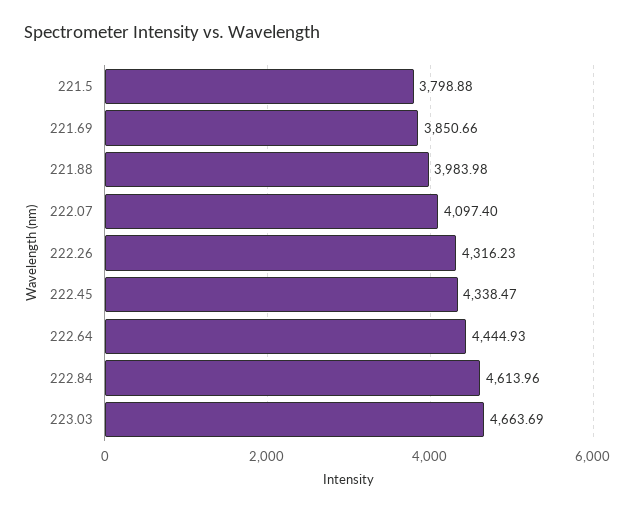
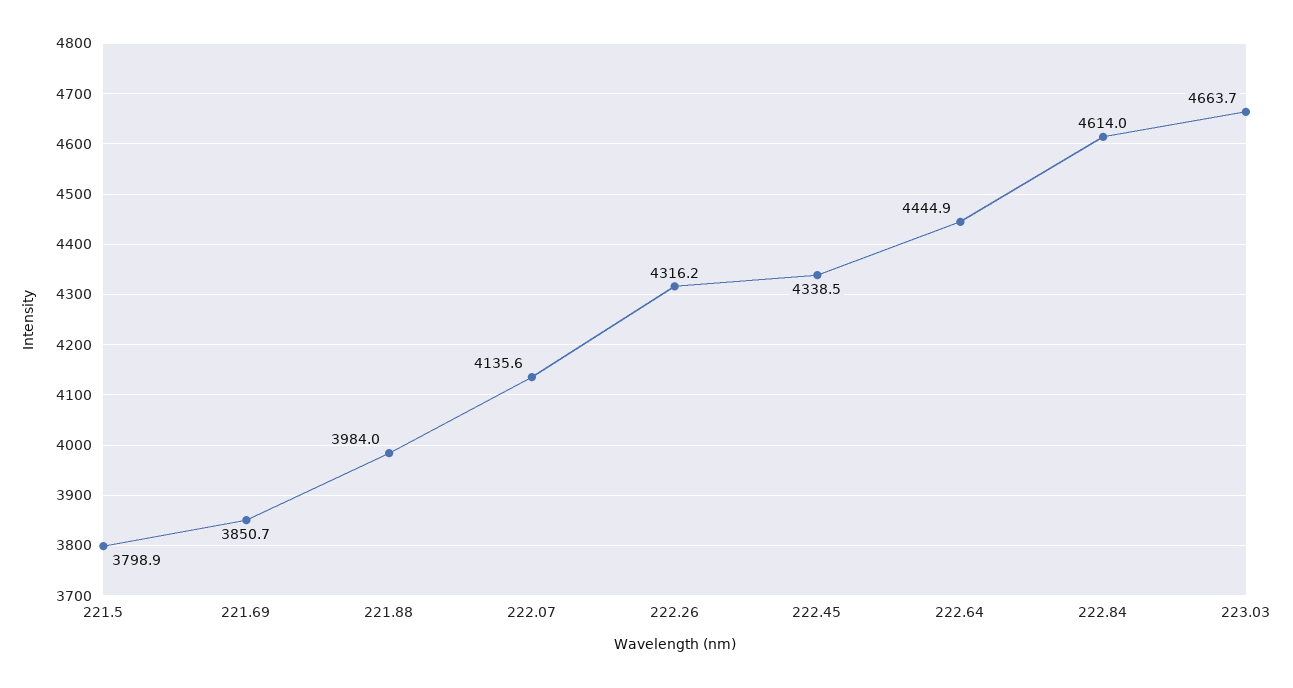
222.07: 4097.4 -> 4135.6

